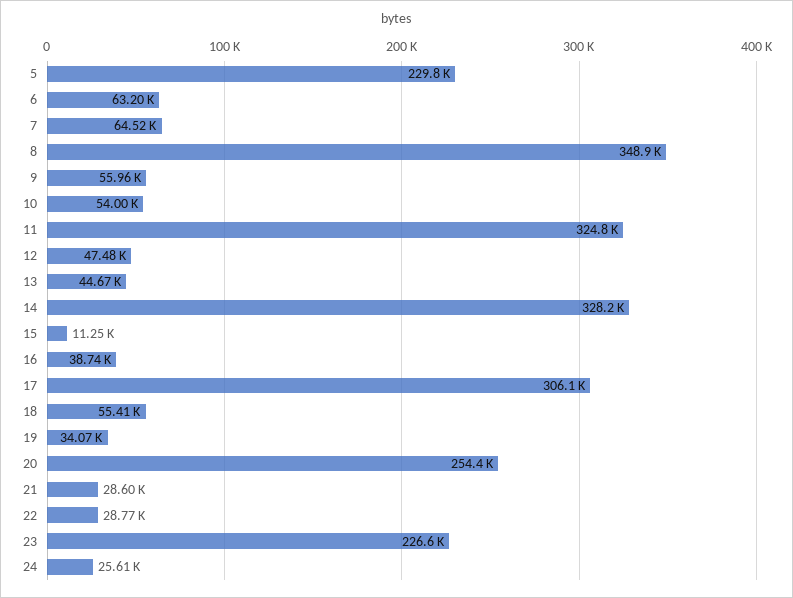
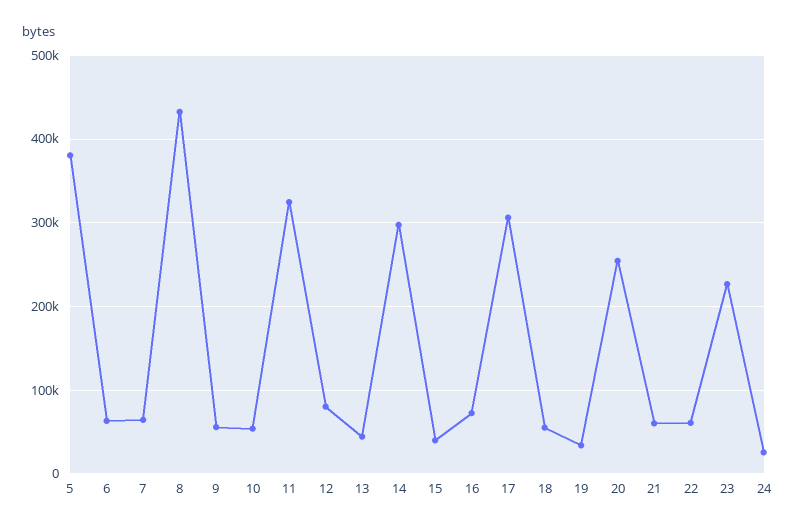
5: 229800 -> 380000
8: 348900 -> 430000
12: 47480 -> 80000
14: 328200 -> 300000
15: 11250 -> 40000
16: 38740 -> 70000
21: 28600 -> 60000
22: 28770 -> 60000

